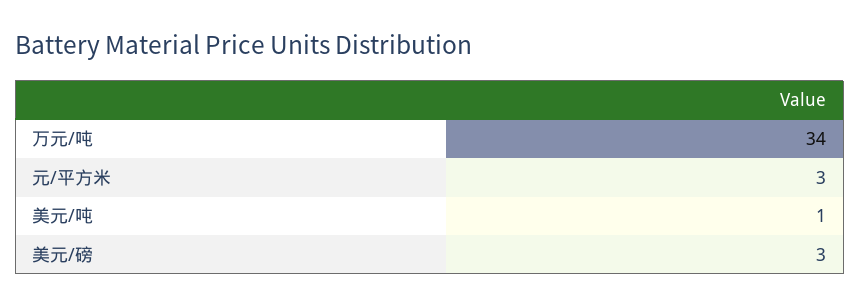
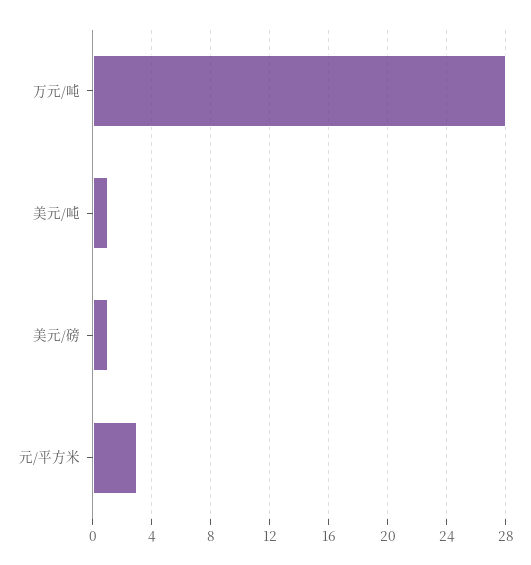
万元/吨: 34 -> 28
美元/磅: 3 -> 1

